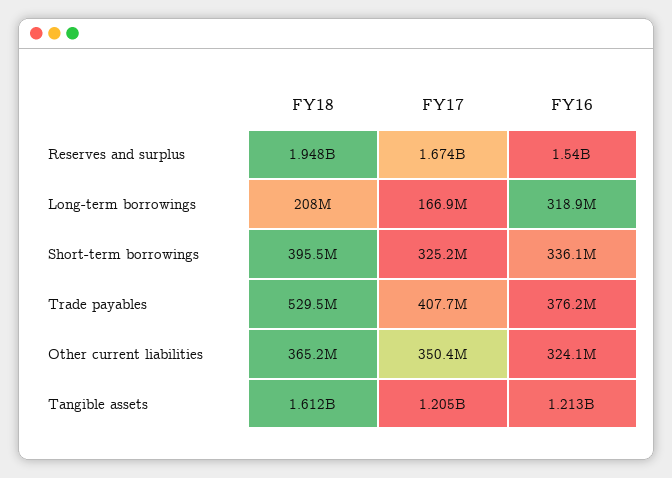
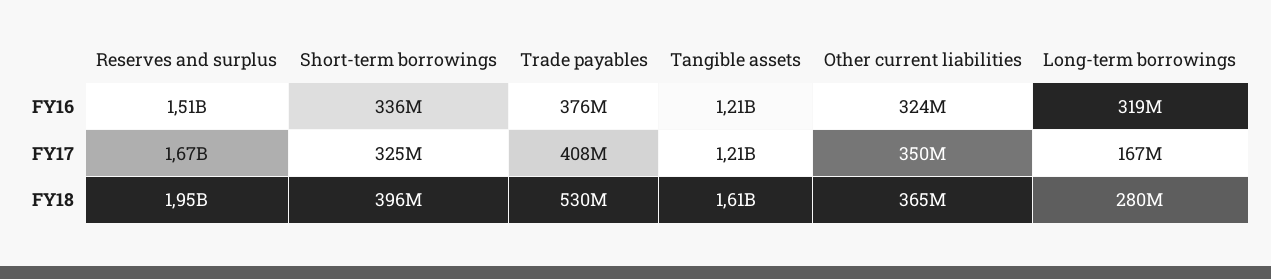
FY16, Reserves and surplus: 1540000000 -> 1510000000
FY18, Long-term borrowings: 208000000 -> 280000000

